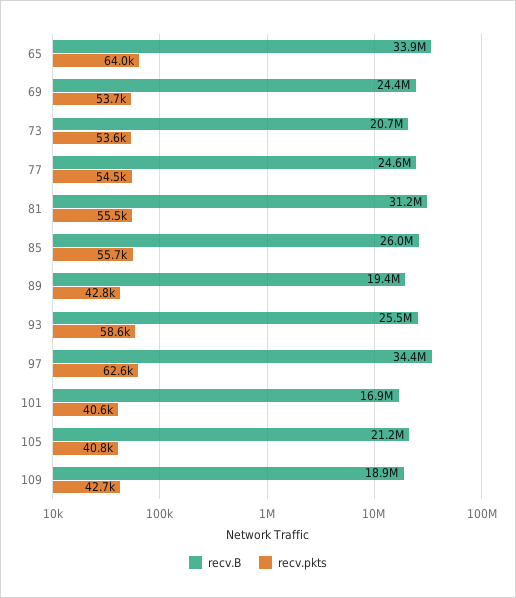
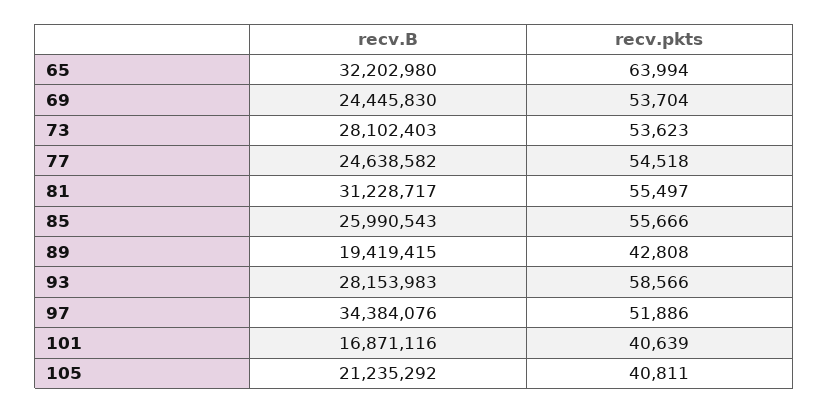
recv.B, 65: 33900000 -> 32202980
recv.B, 73: 20700000 -> 28102403
recv.B, 93: 25500000 -> 28153983
recv.pkts, 97: 62600 -> 51886
recv.B, 109: 18900000 -> none
recv.pkts, 109: 42700 -> none

